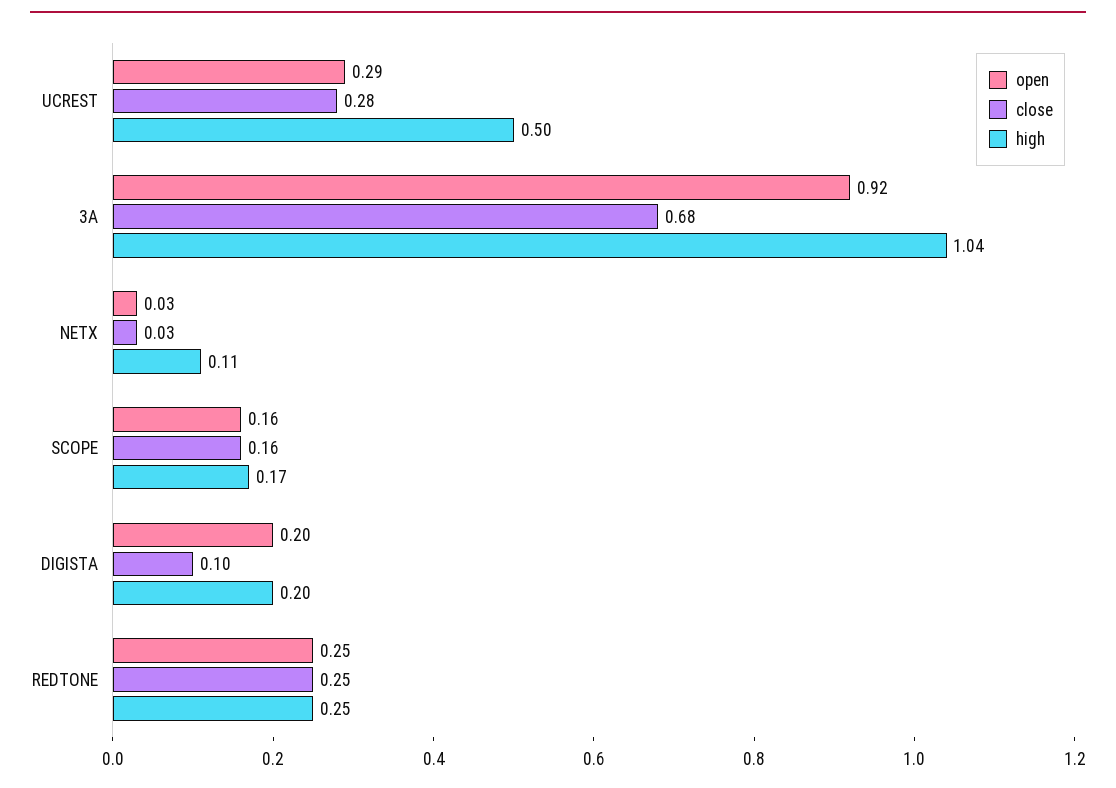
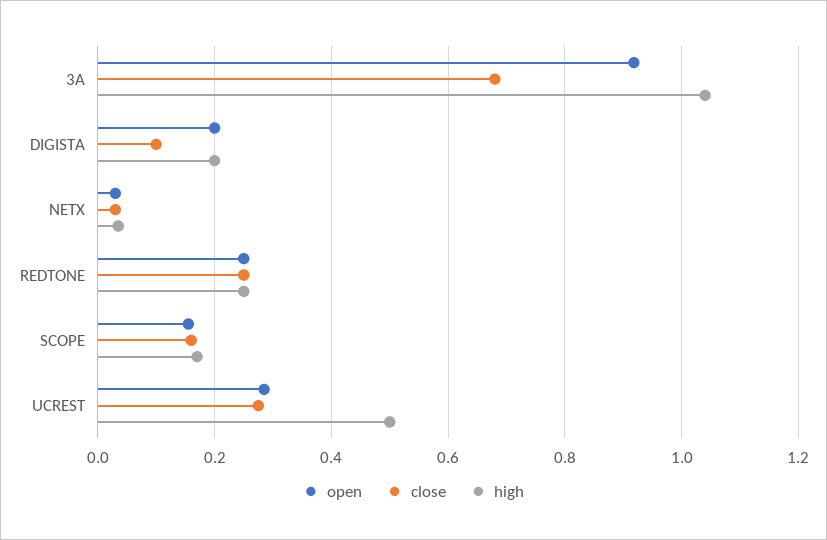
high, NETX: 0.11 -> 0.04

